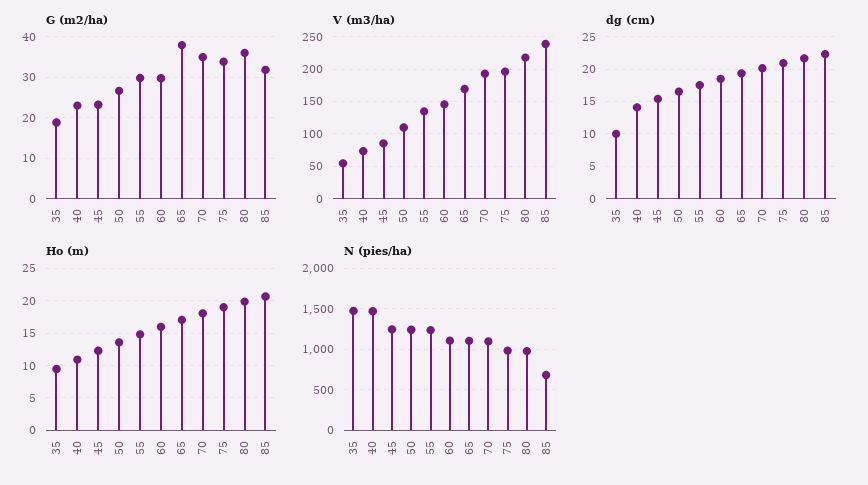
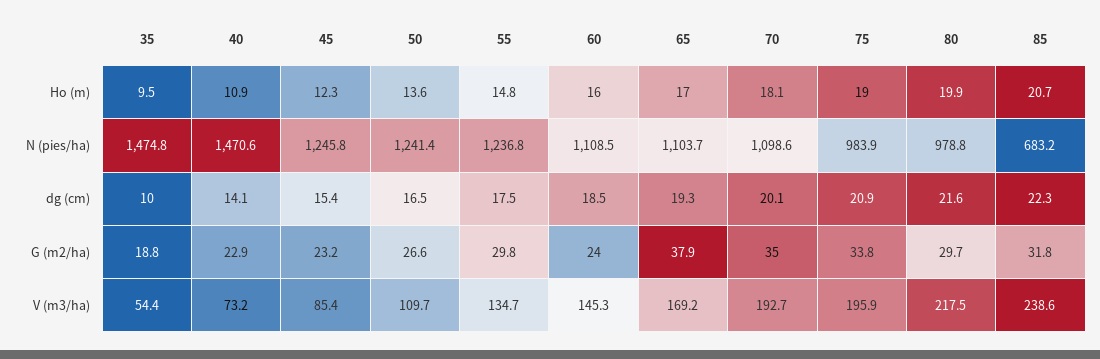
G (m2/ha), 60: 30 -> 24
G (m2/ha), 80: 36 -> 29.7

